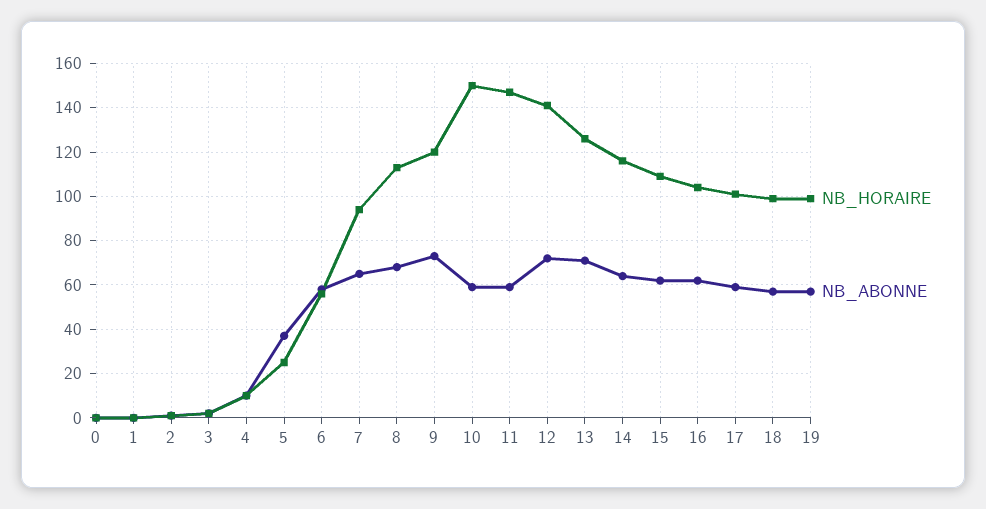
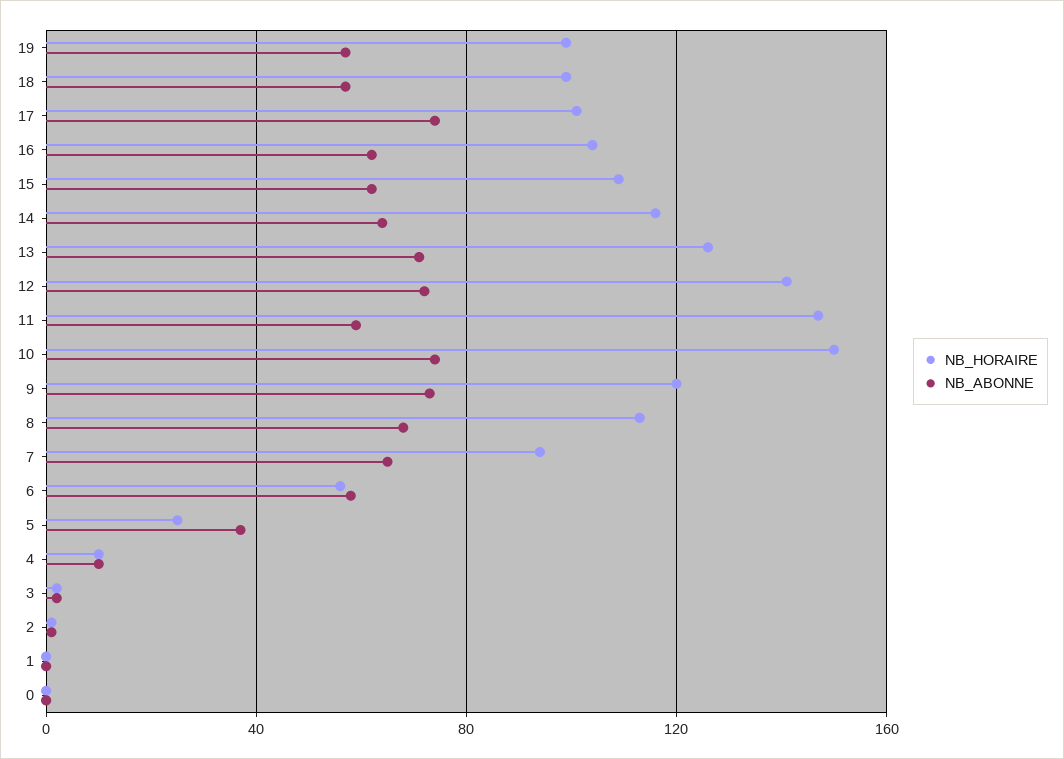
NB_ABONNE, 10: 60 -> 75
NB_ABONNE, 17: 60 -> 75

